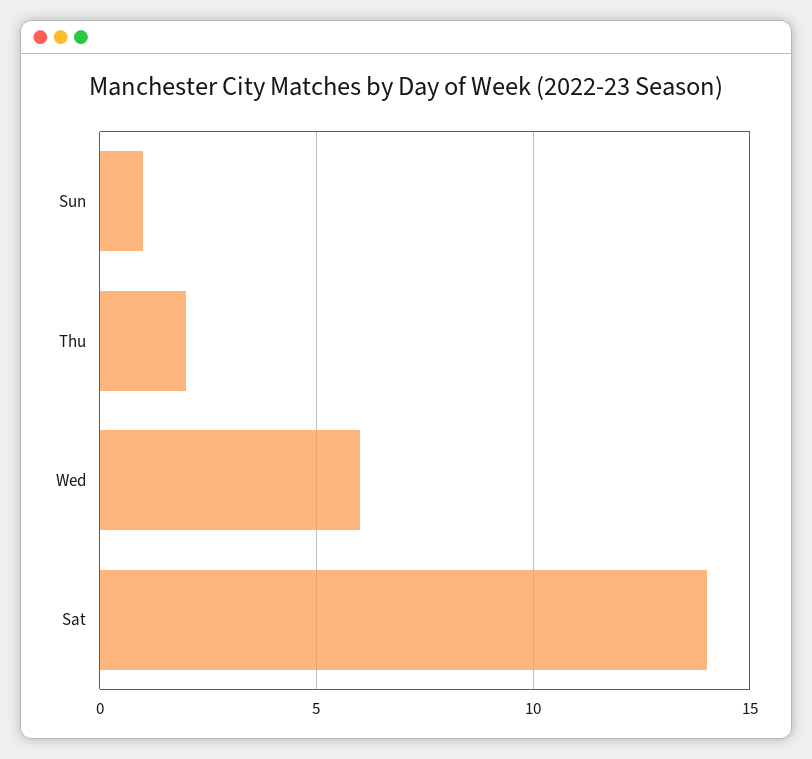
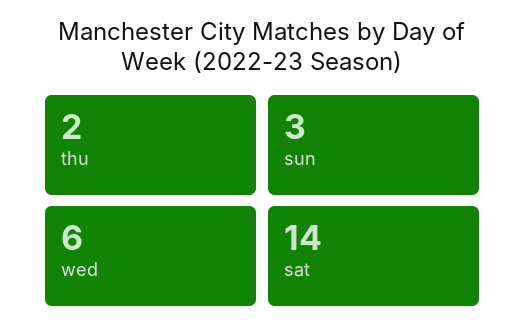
Sun: 1 -> 3

